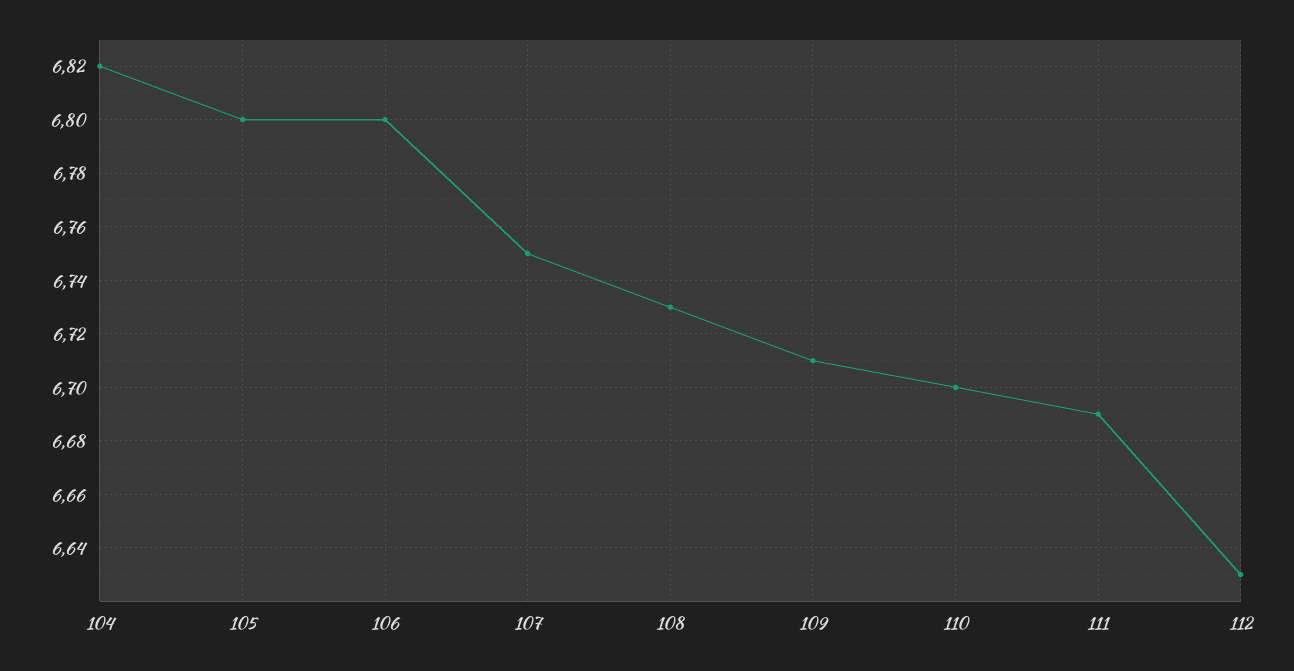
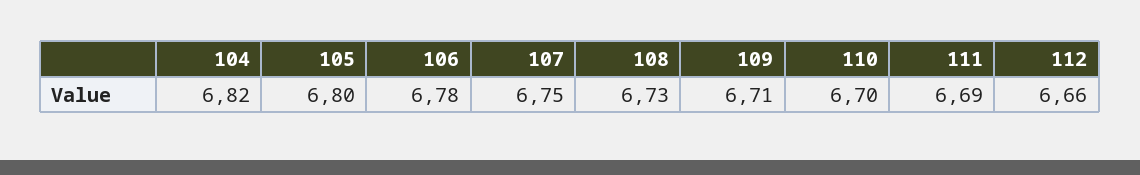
106: 6.8 -> 6.78
112: 6.63 -> 6.66

